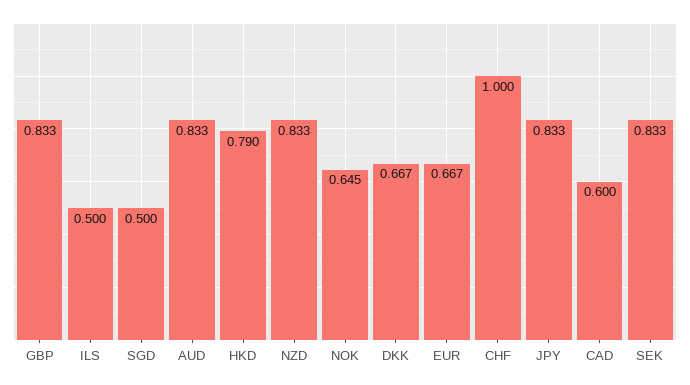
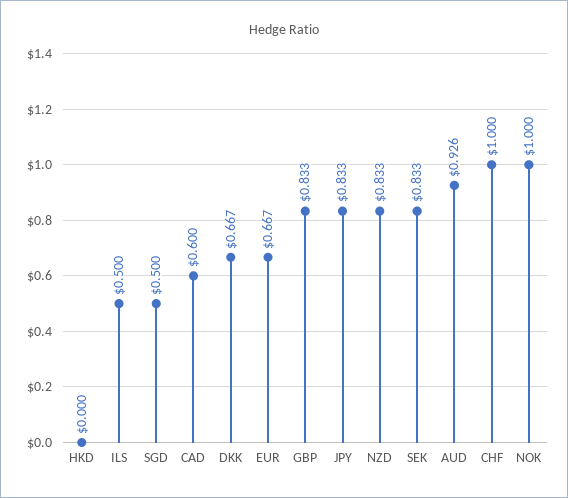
AUD: 0.833 -> 0.926
HKD: 0.79 -> 0
NOK: 0.645 -> 1

